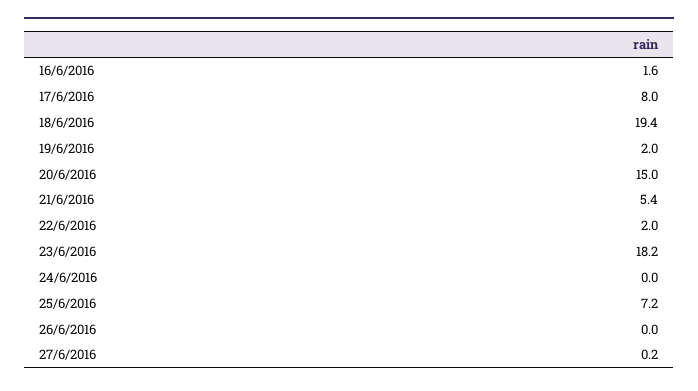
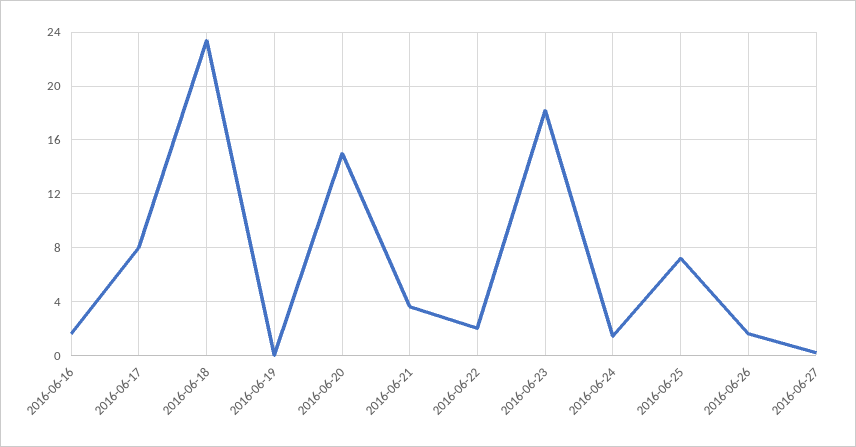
18/6/2016: 19.4 -> 23.5
19/6/2016: 2 -> 0
21/6/2016: 5.4 -> 3.5
24/6/2016: 0 -> 1.5
26/6/2016: 0 -> 1.5

